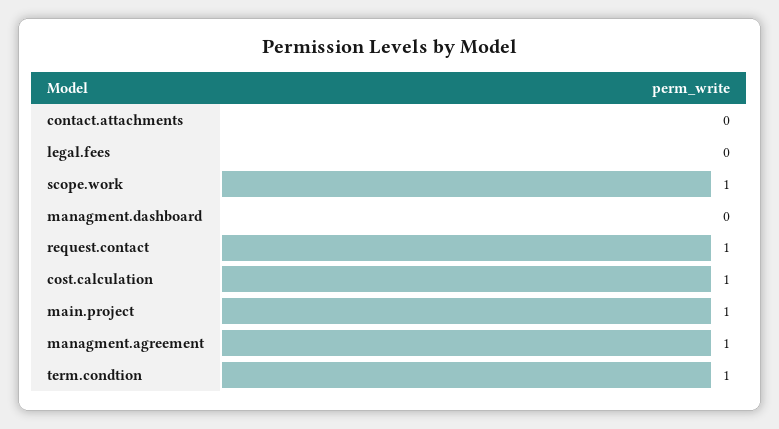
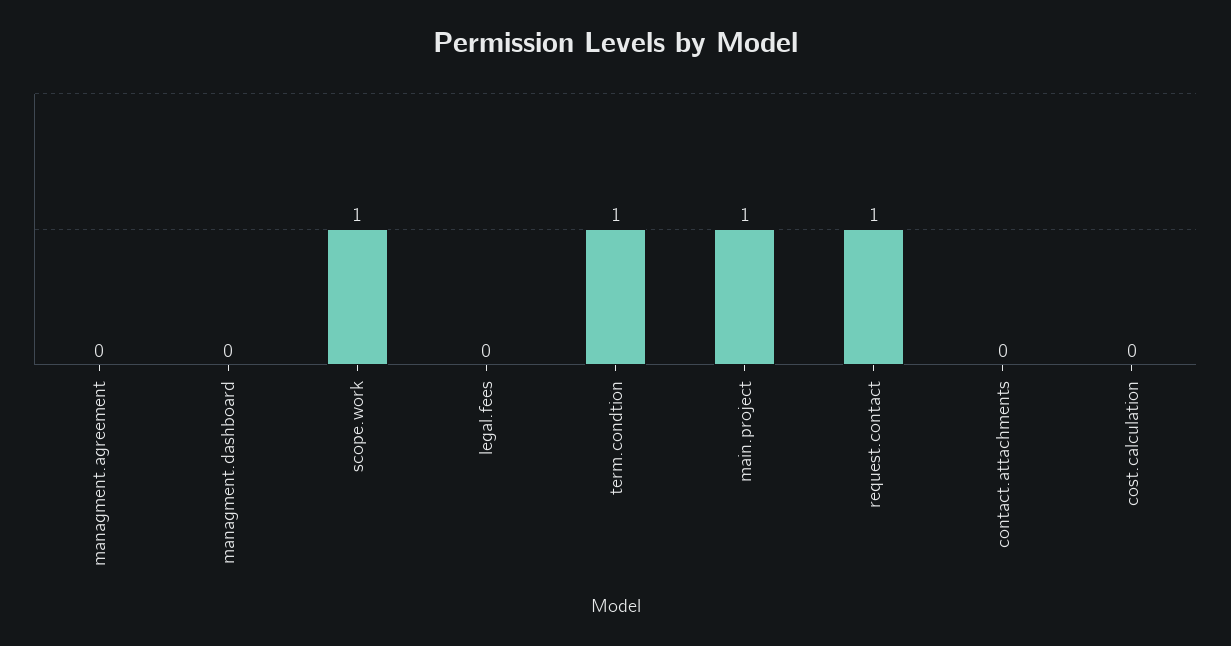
cost.calculation: 1 -> 0
managment.agreement: 1 -> 0

